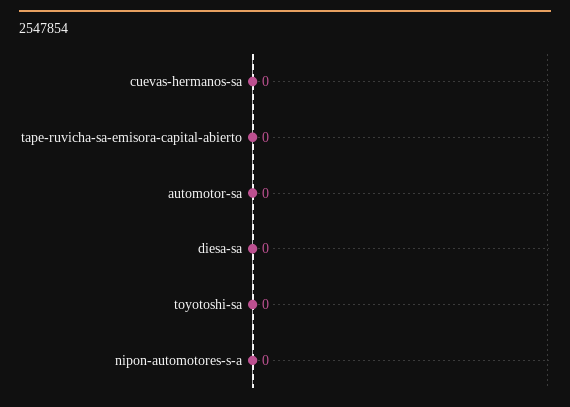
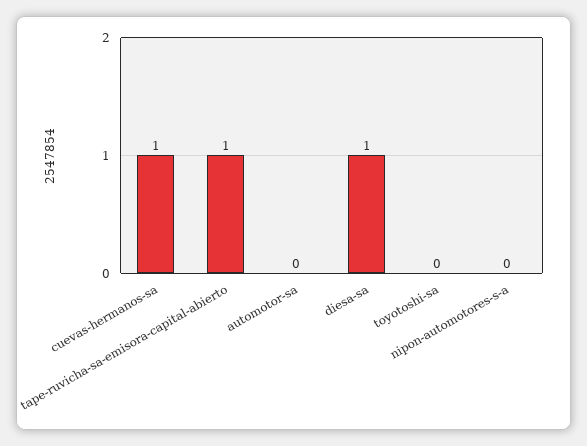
cuevas-hermanos-sa: 0 -> 1
tape-ruvicha-sa-emisora-capital-abierto: 0 -> 1
diesa-sa: 0 -> 1

